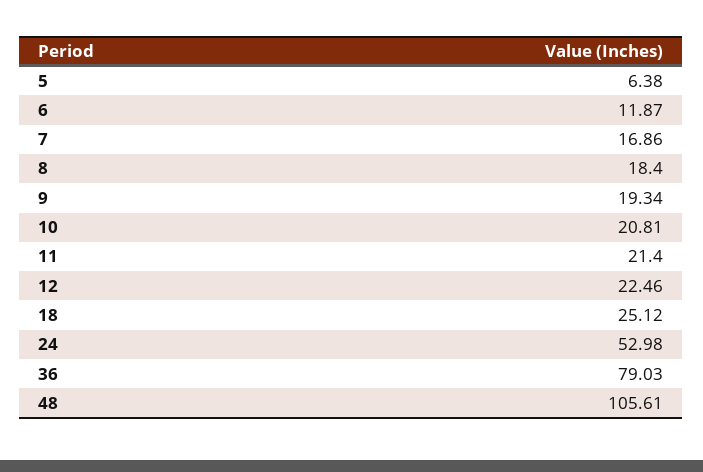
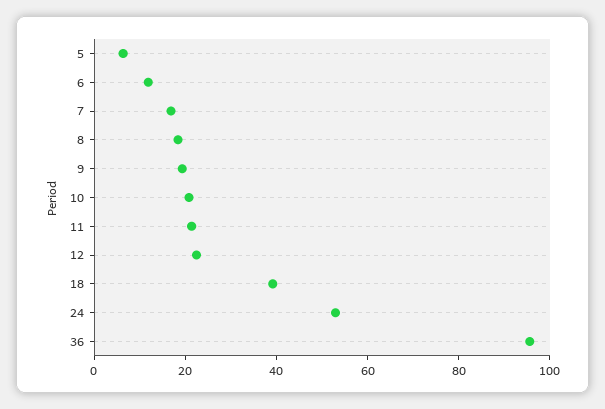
18: 25.12 -> 40
36: 79.03 -> 95
48: 105.61 -> none

